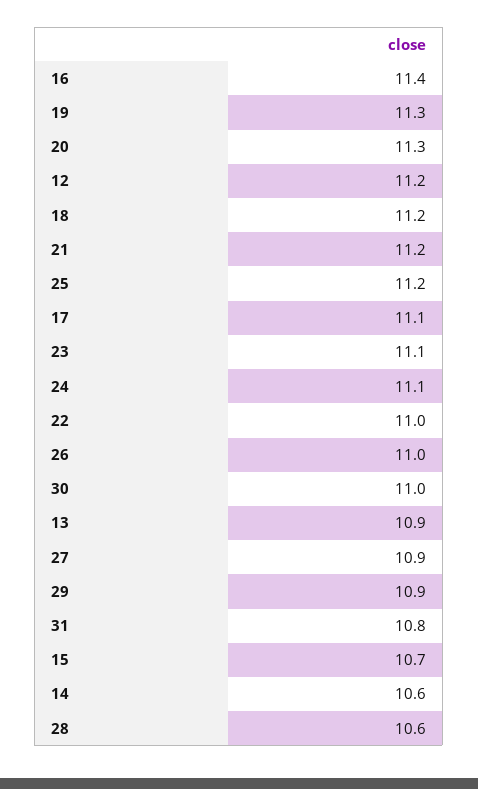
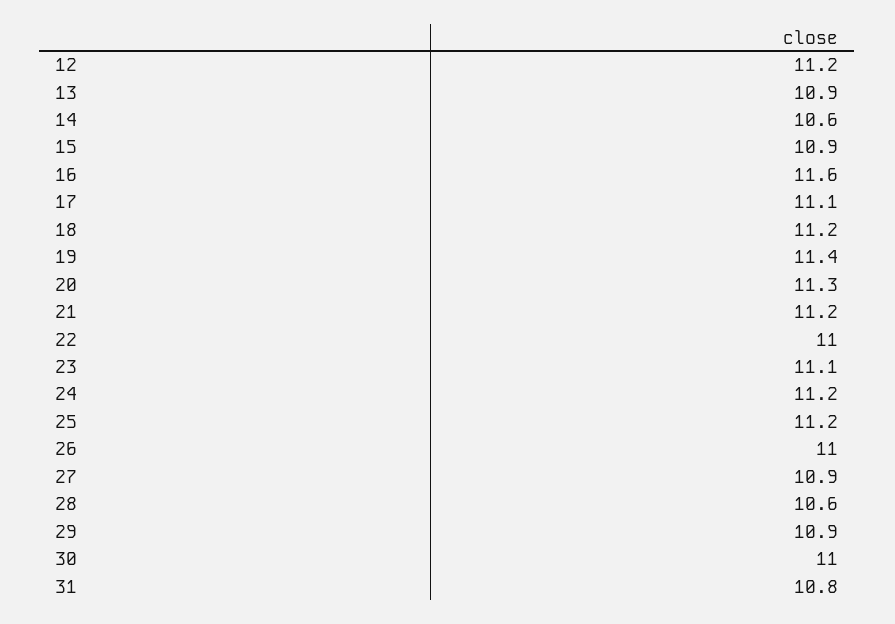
16: 11.4 -> 11.6
19: 11.3 -> 11.4
24: 11.1 -> 11.2
15: 10.7 -> 10.9

